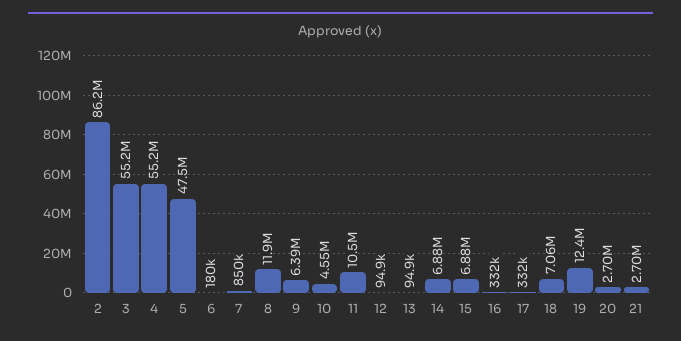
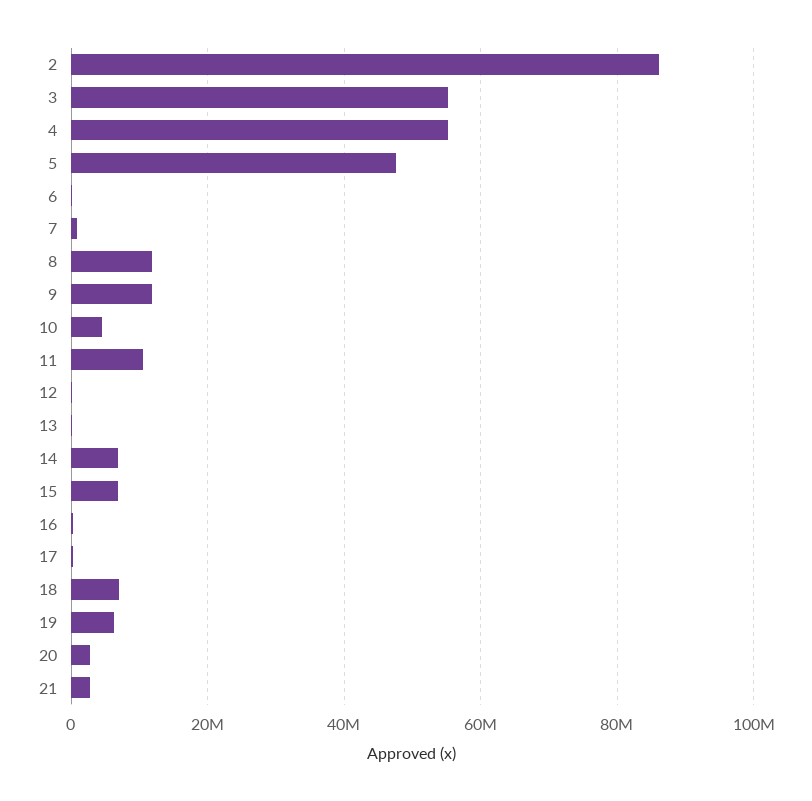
9: 6390000 -> 12000000
19: 12400000 -> 6000000

